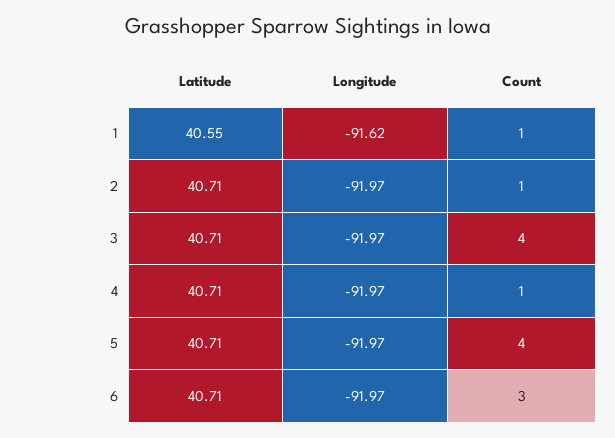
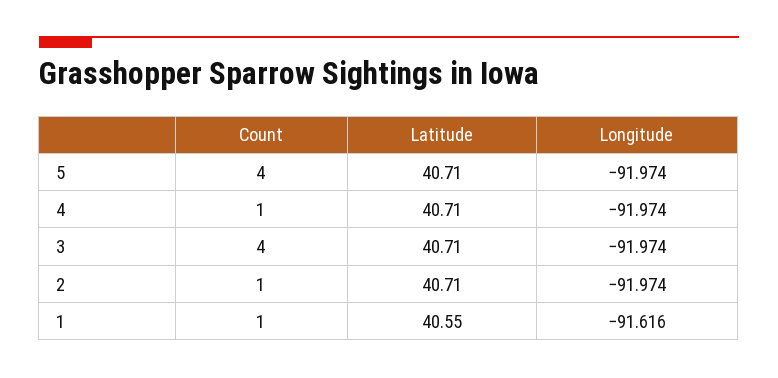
Latitude, 6: 40.71 -> none
Longitude, 6: -91.97 -> none
Count, 6: 3 -> none

